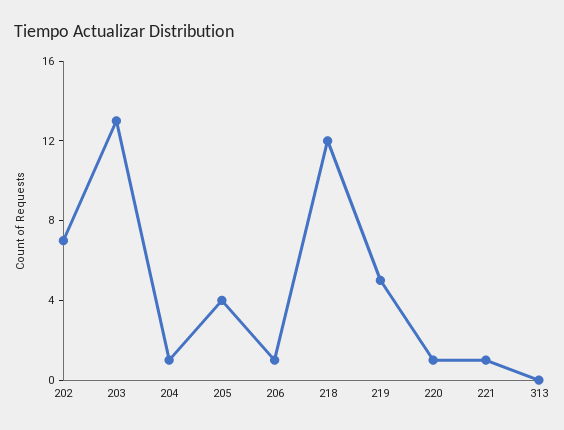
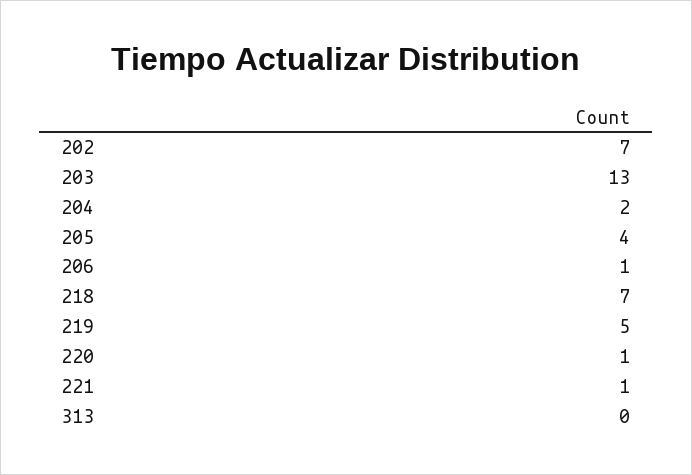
204: 1 -> 2
218: 12 -> 7

